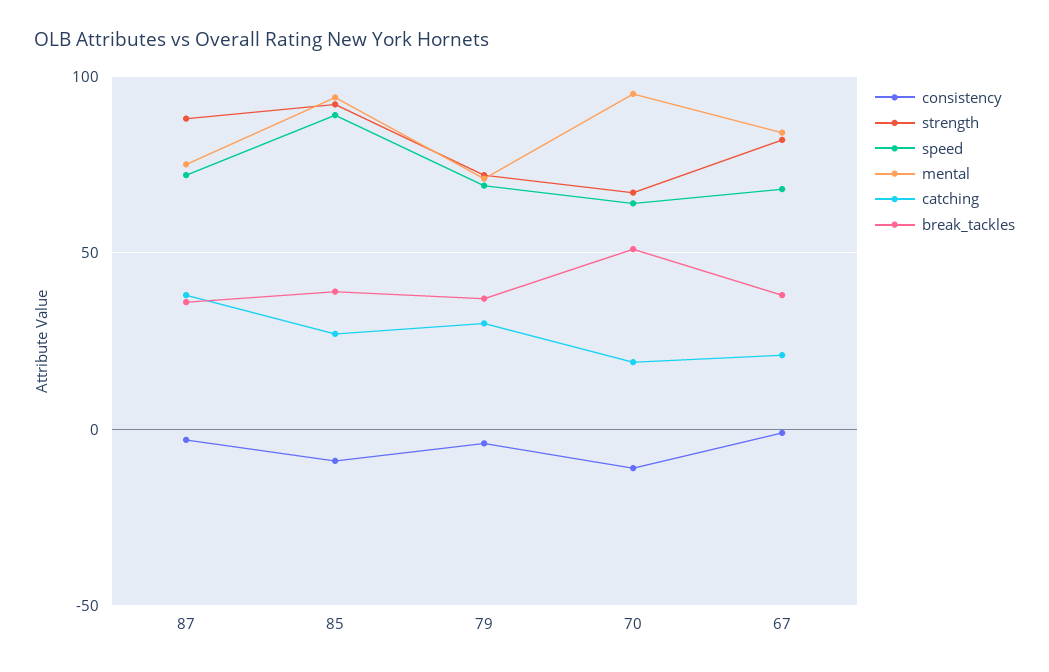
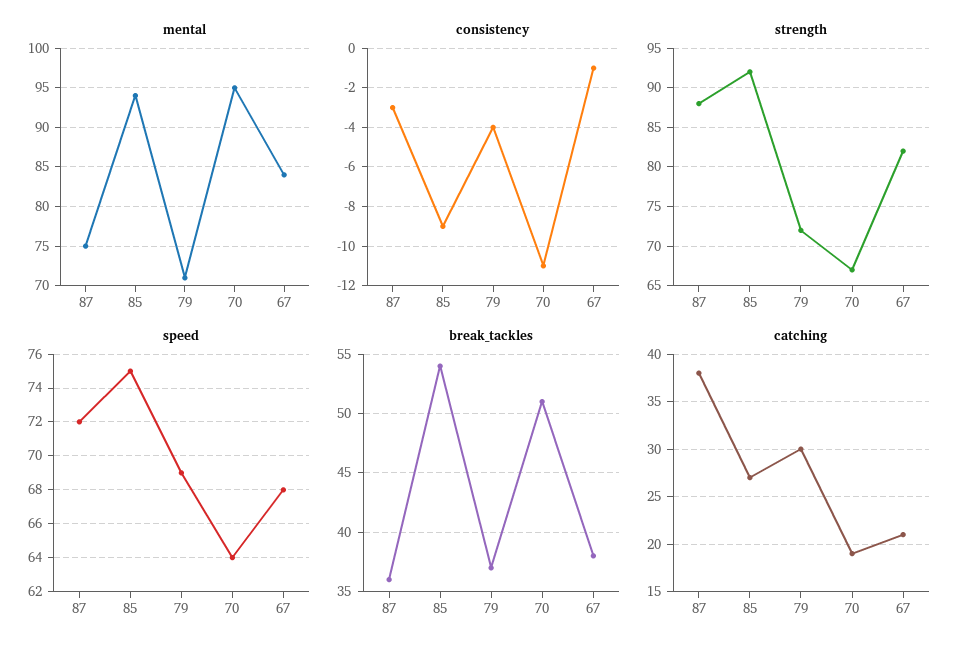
speed, 85: 90 -> 75
break_tackles, 85: 40 -> 54

